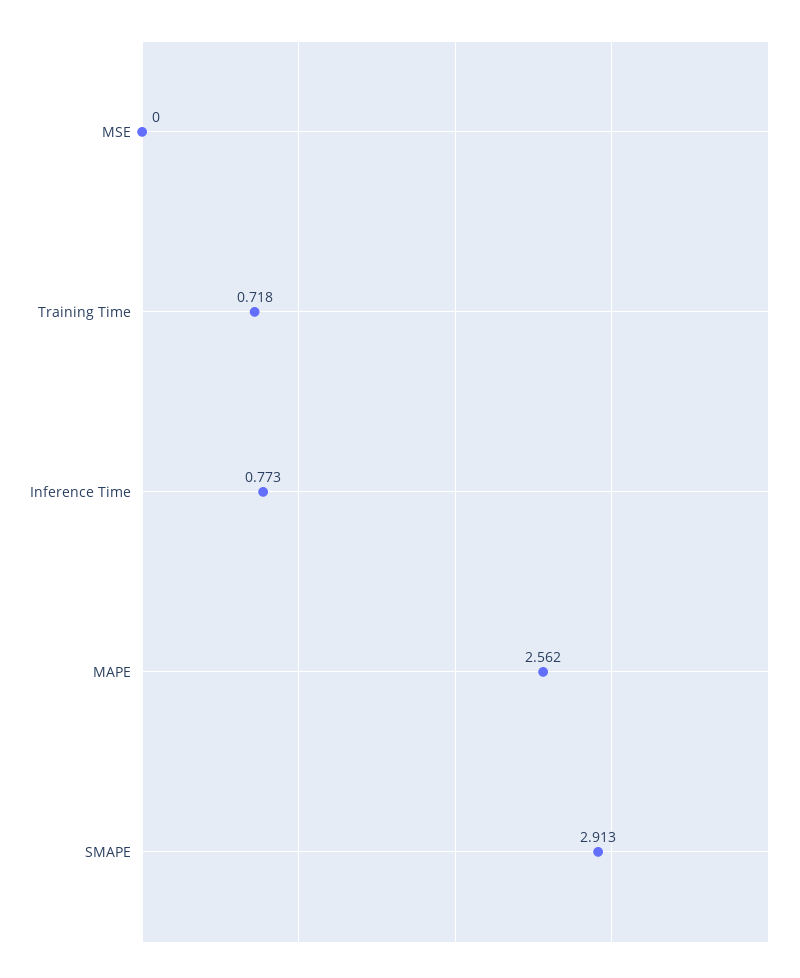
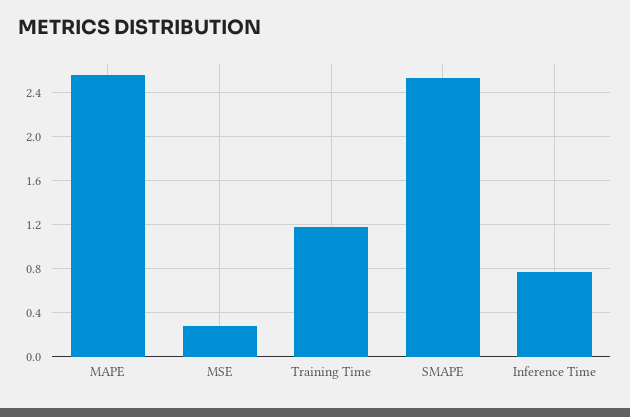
MSE: 0 -> 0.3
Training Time: 0.718 -> 1.2
SMAPE: 2.913 -> 2.5

